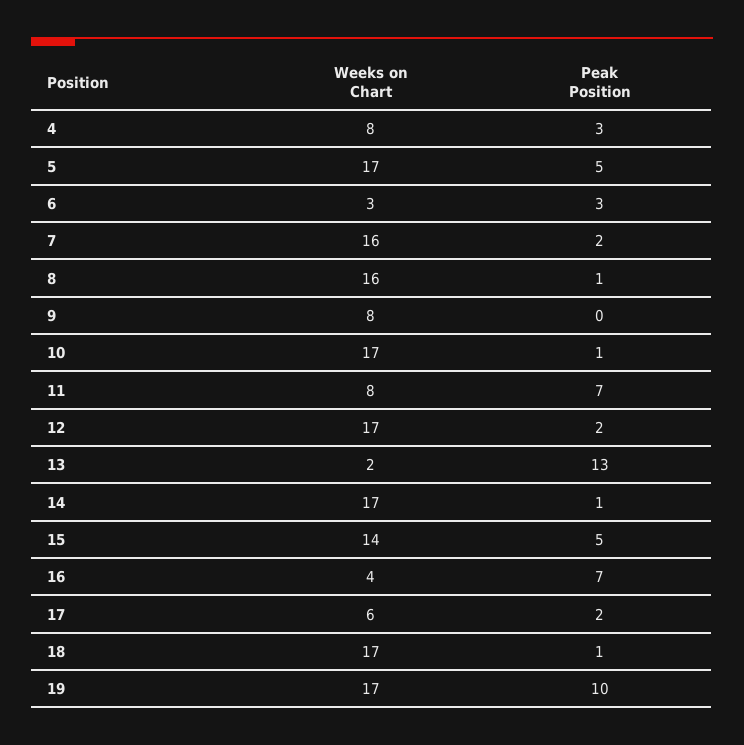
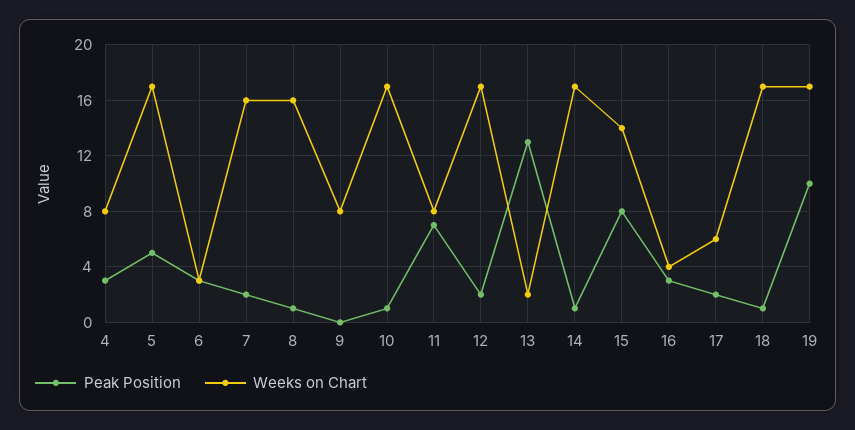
Peak Position, 15: 5 -> 8
Peak Position, 16: 7 -> 3

